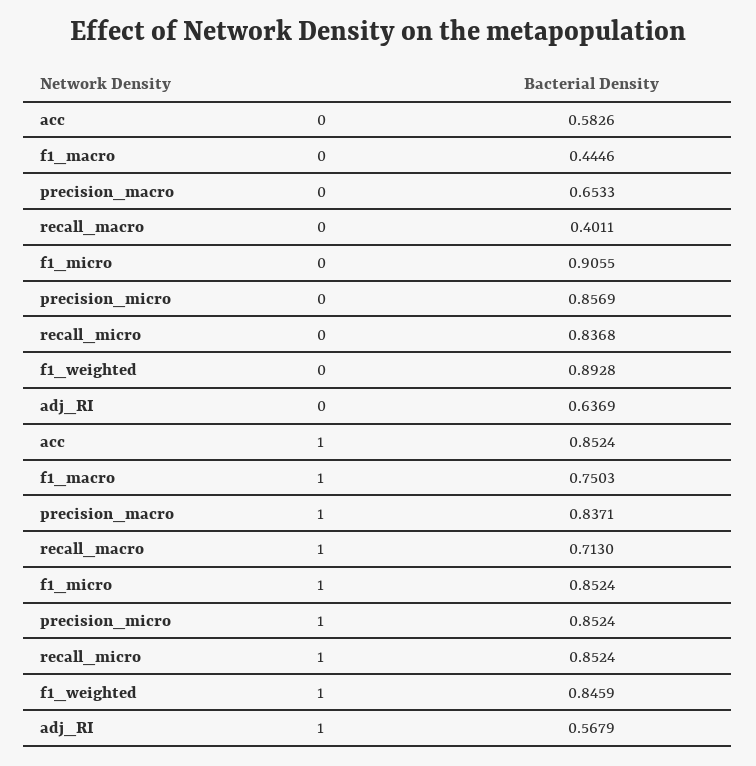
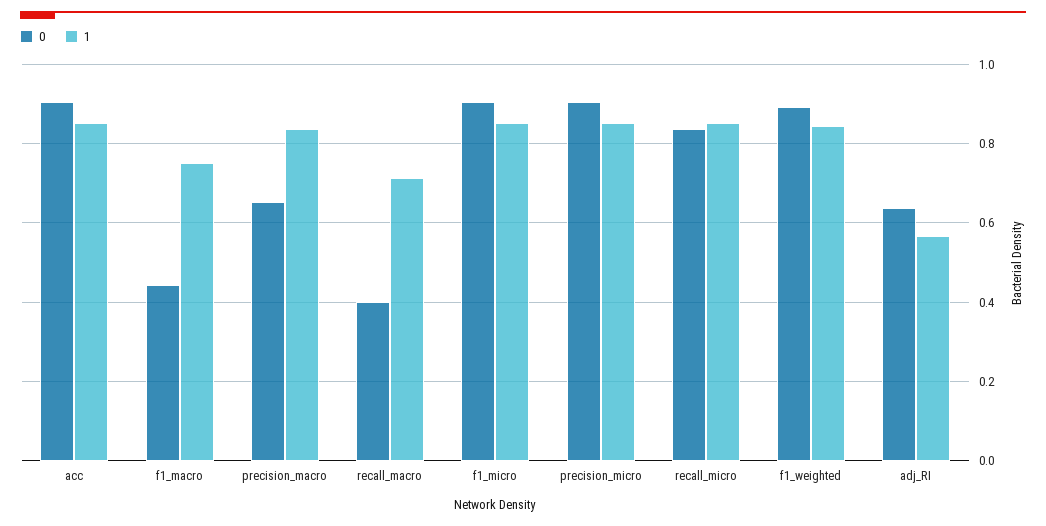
0, acc: 0.5826 -> 0.9
0, precision_micro: 0.8569 -> 0.9

